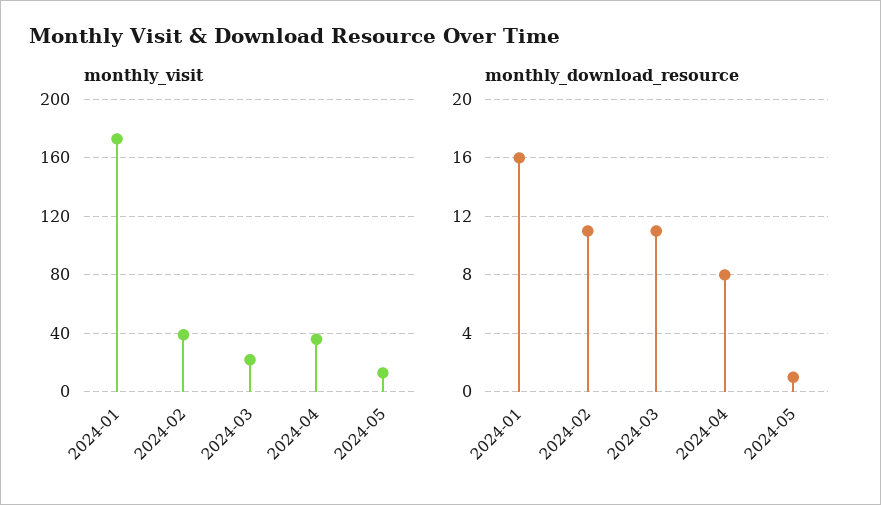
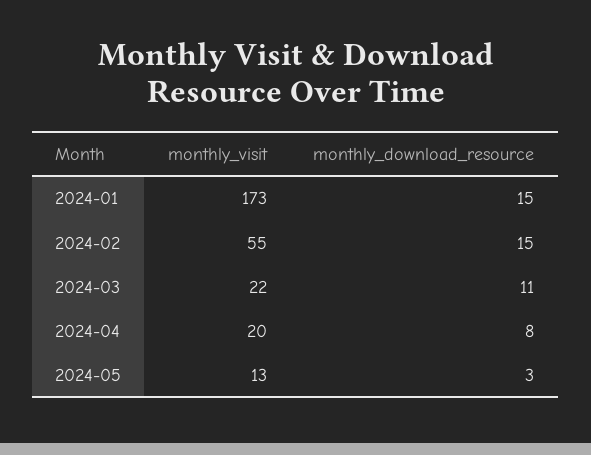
monthly_visit, 2024-02: 40 -> 55
monthly_visit, 2024-04: 35 -> 20
monthly_download_resource, 2024-01: 16 -> 15
monthly_download_resource, 2024-02: 11 -> 15
monthly_download_resource, 2024-05: 1 -> 3

